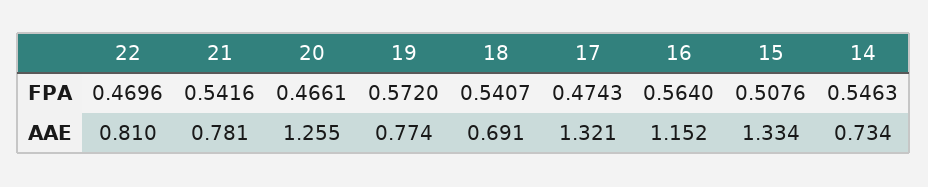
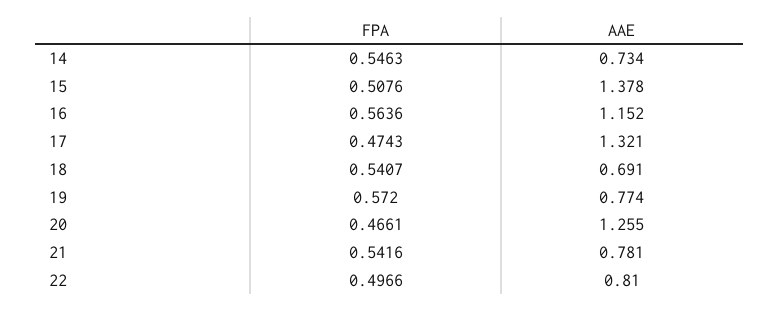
22, FPA: 0.4696 -> 0.4966
16, FPA: 0.564 -> 0.5636
15, AAE: 1.334 -> 1.378

